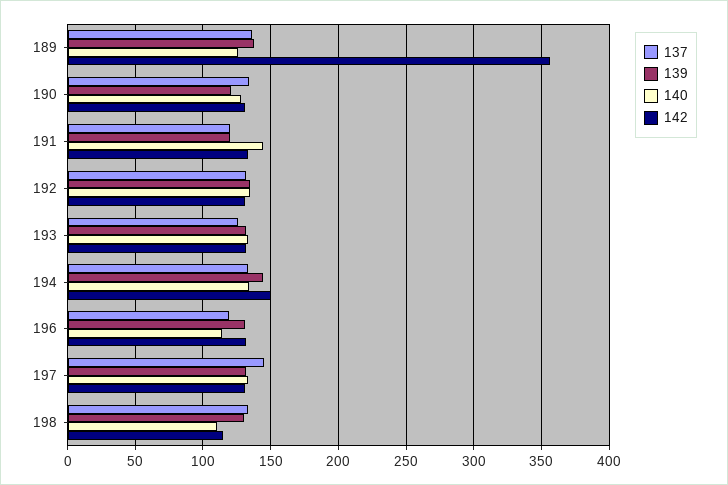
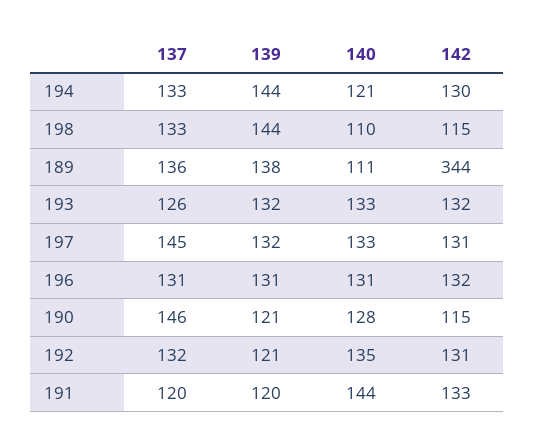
140, 189: 125 -> 111
142, 189: 355 -> 344
137, 190: 135 -> 146
142, 190: 130 -> 115
139, 192: 135 -> 121
140, 194: 135 -> 121
142, 194: 150 -> 130
137, 196: 120 -> 131
140, 196: 115 -> 131
139, 198: 130 -> 144

